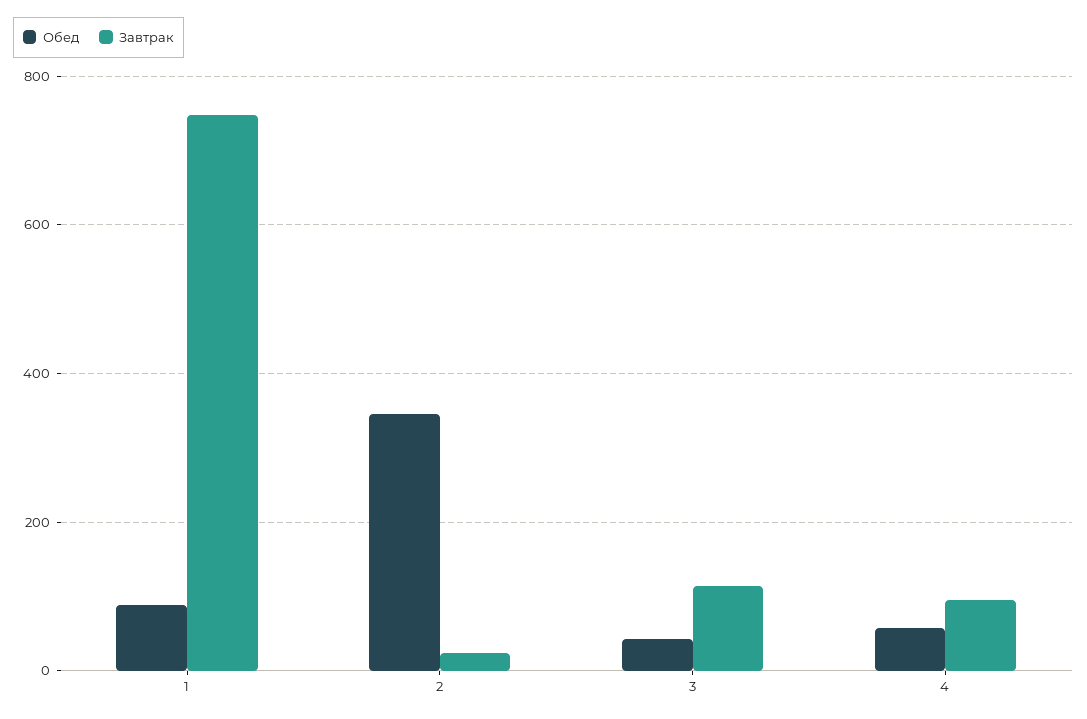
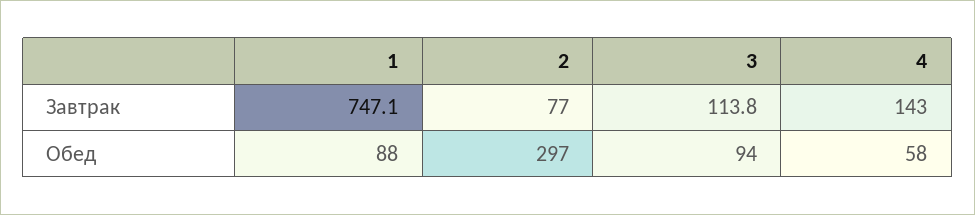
Обед, 2: 340 -> 297
Завтрак, 2: 20 -> 77
Обед, 3: 40 -> 94
Завтрак, 4: 100 -> 143

